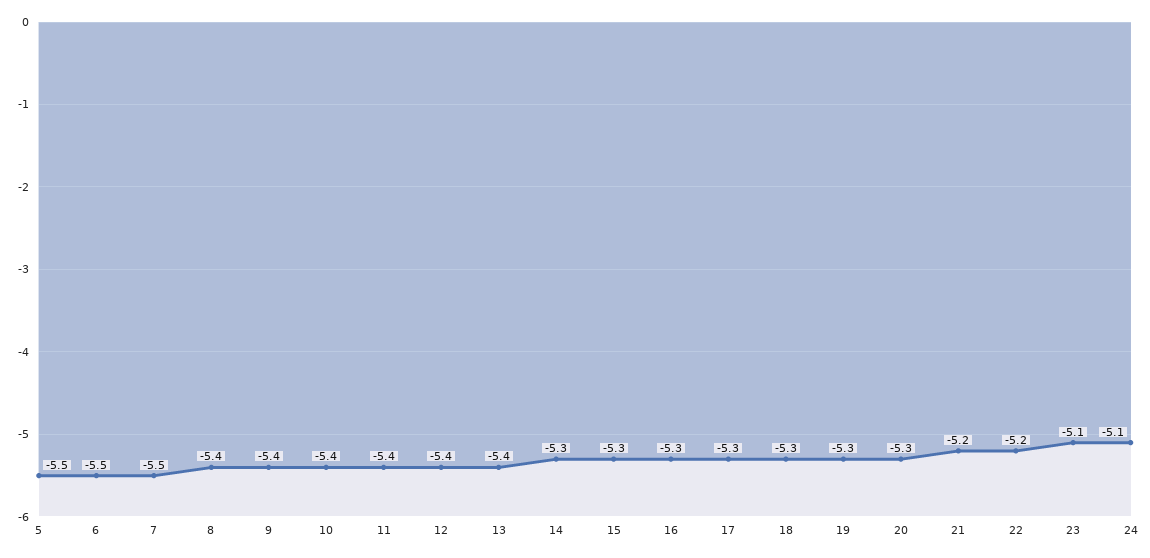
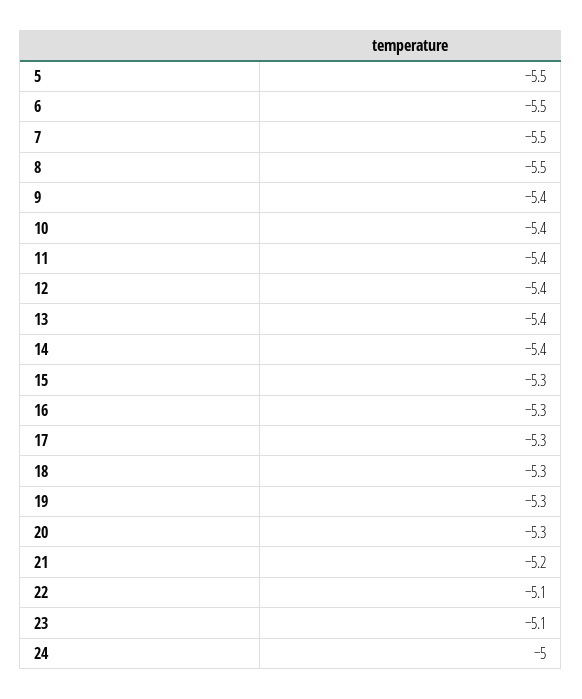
8: -5.4 -> -5.5
14: -5.3 -> -5.4
22: -5.2 -> -5.1
24: -5.1 -> -5

